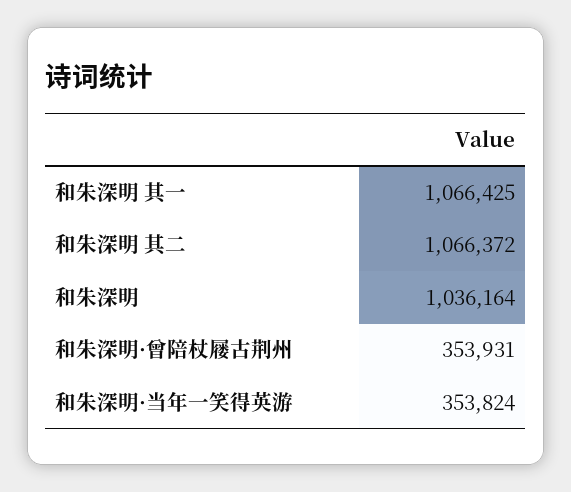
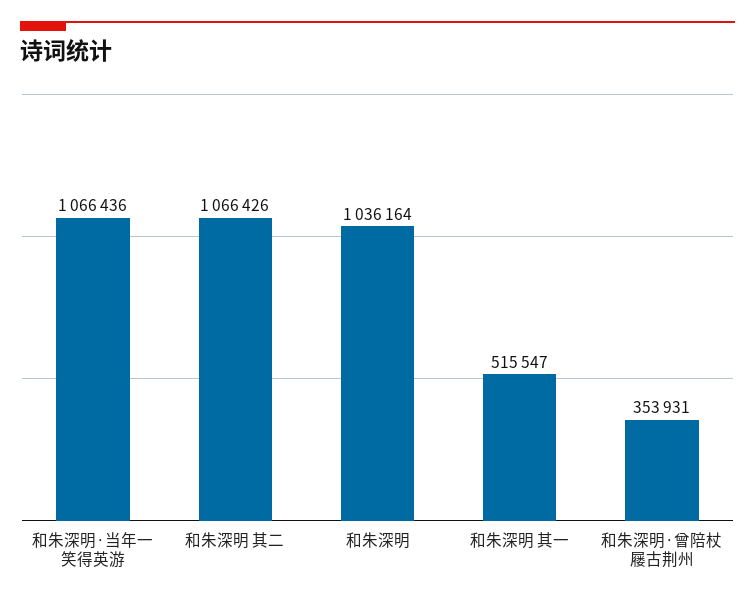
和朱深明 其一: 1066425 -> 515547
和朱深明 其二: 1066372 -> 1066426
和朱深明·当年一笑得英游: 353824 -> 1066436

